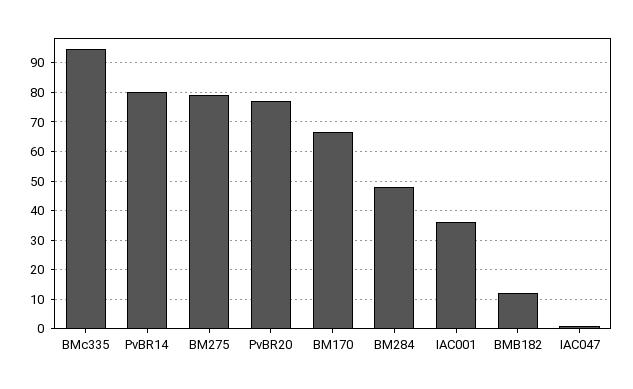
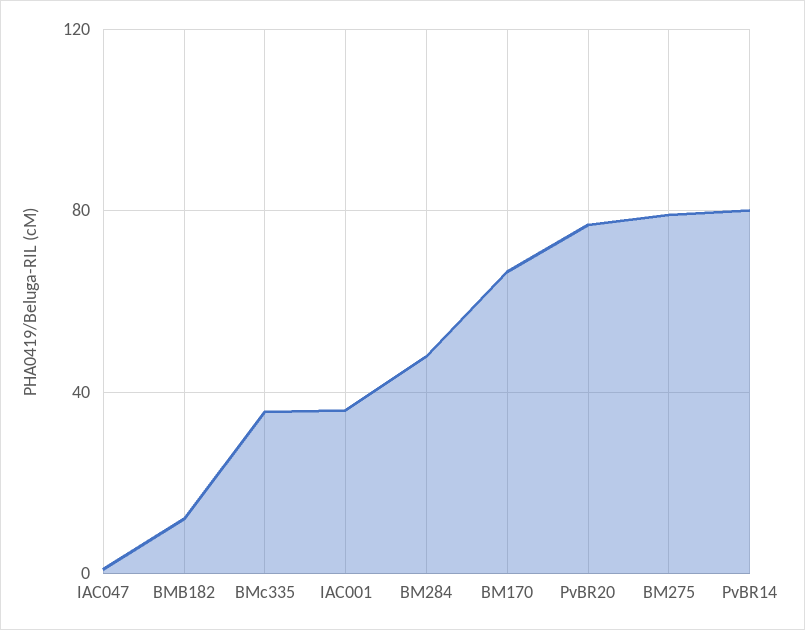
BMc335: 95 -> 35

